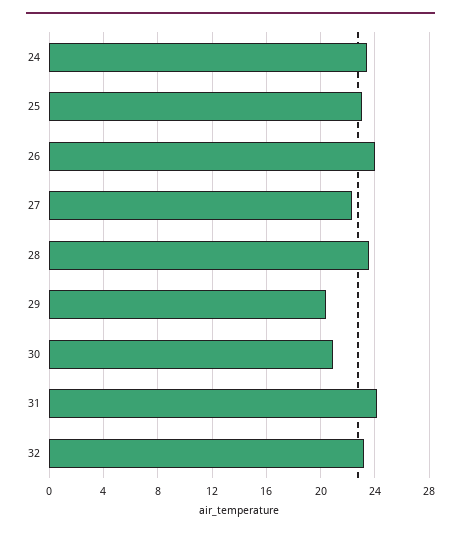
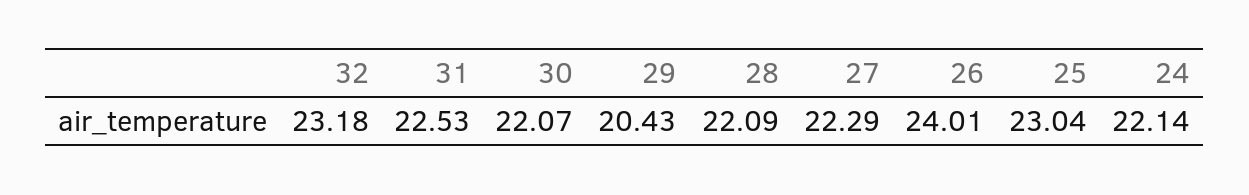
24: 23.5 -> 22.14
28: 23.5 -> 22.09
30: 21 -> 22.07
31: 24 -> 22.53

